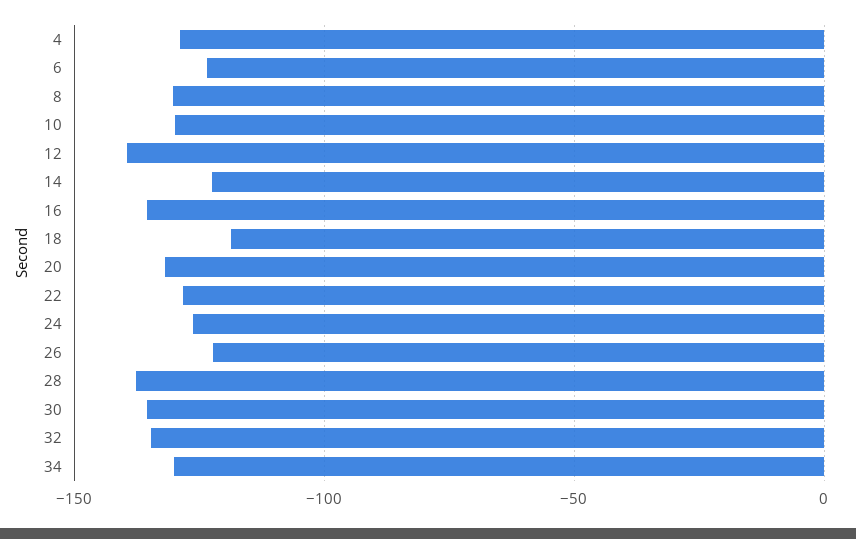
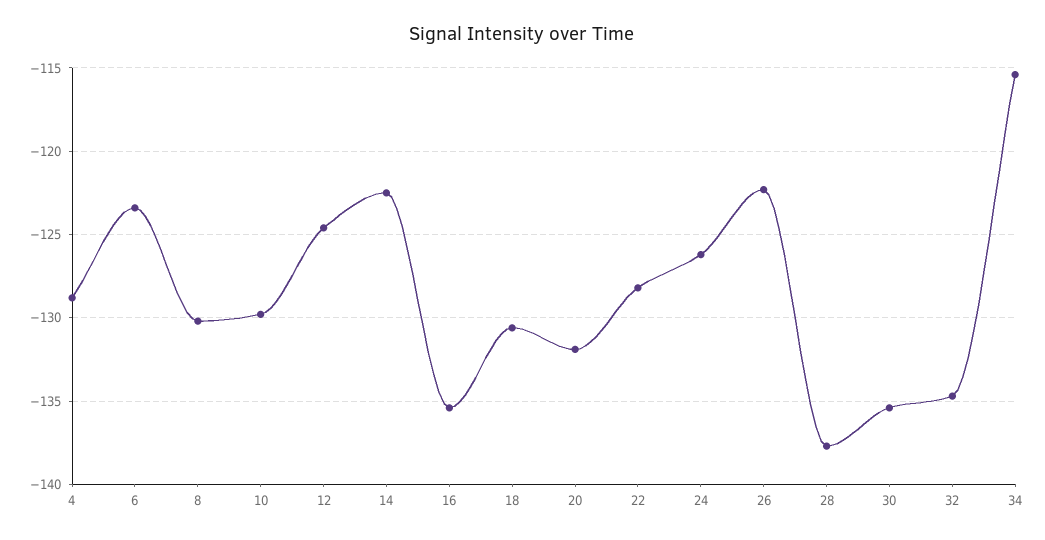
12: -140 -> -124.5
18: -120 -> -130.5
34: -130 -> -115.5

